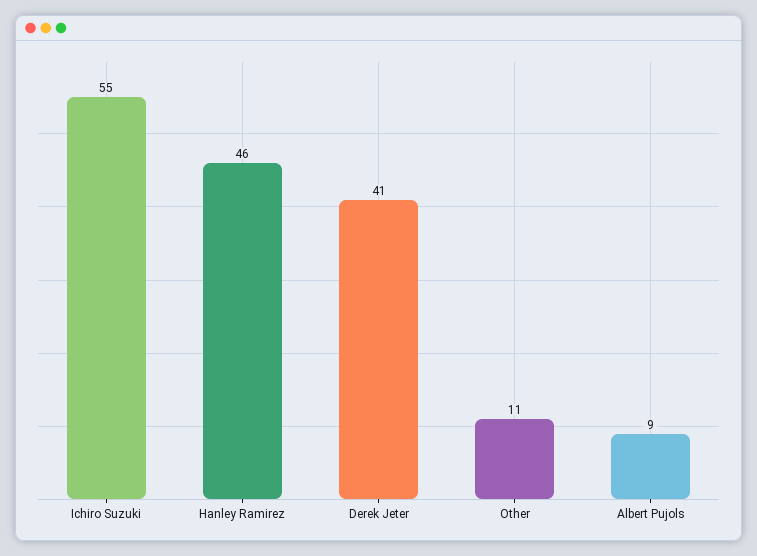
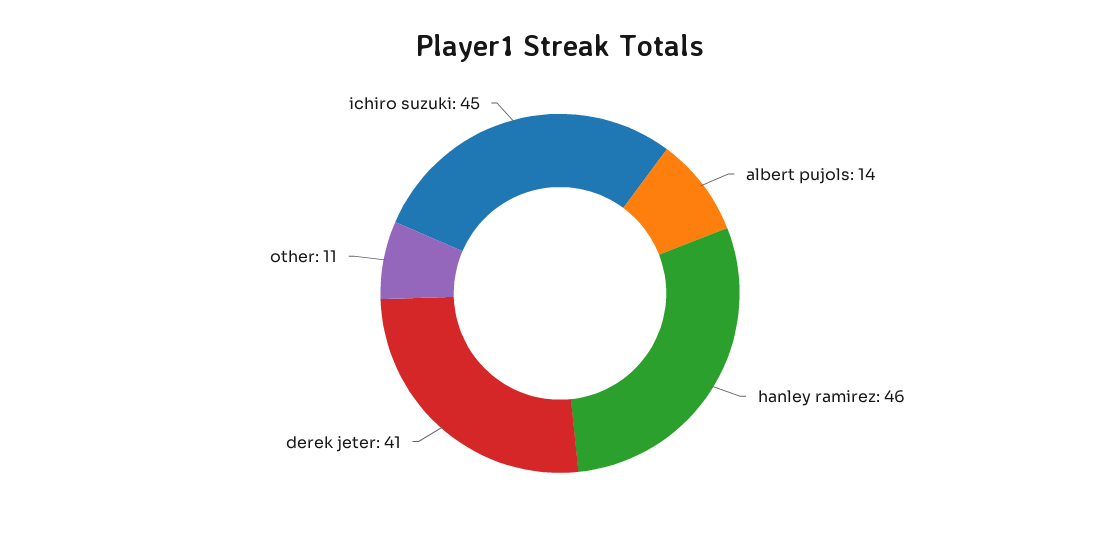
Ichiro Suzuki: 55 -> 45
Albert Pujols: 9 -> 14

